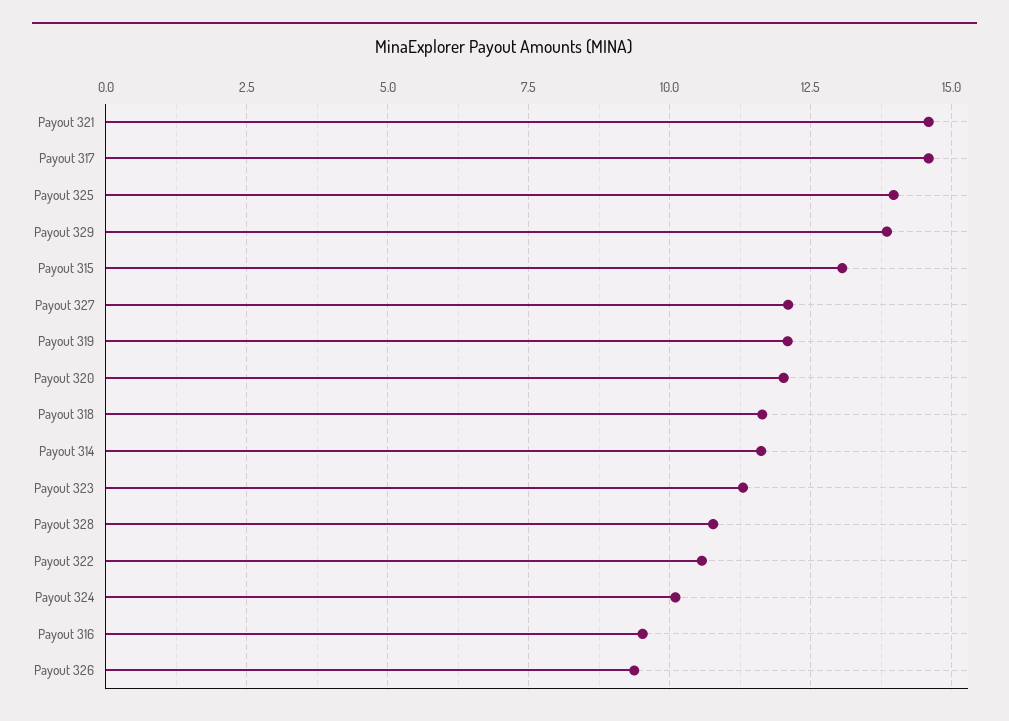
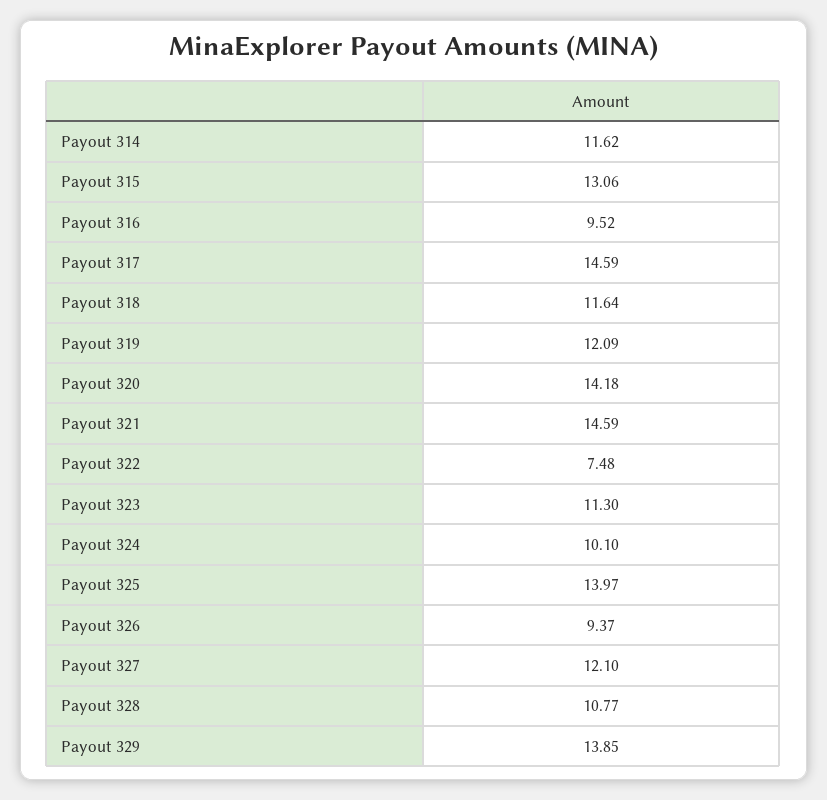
Payout 320: 12 -> 14.18
Payout 322: 10.5 -> 7.48

